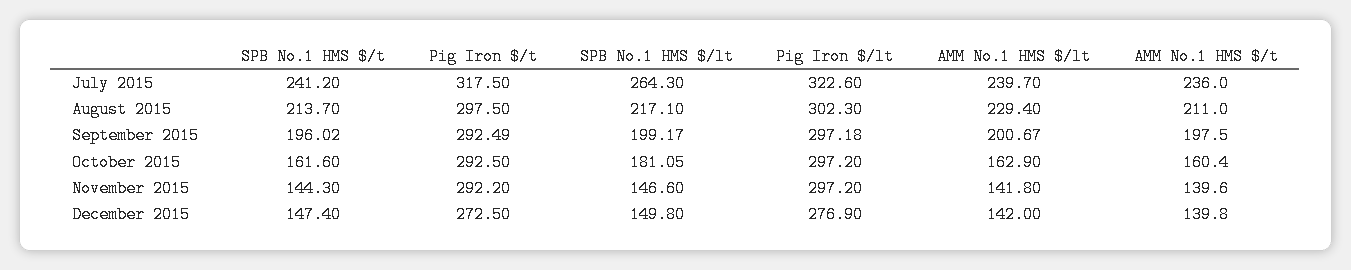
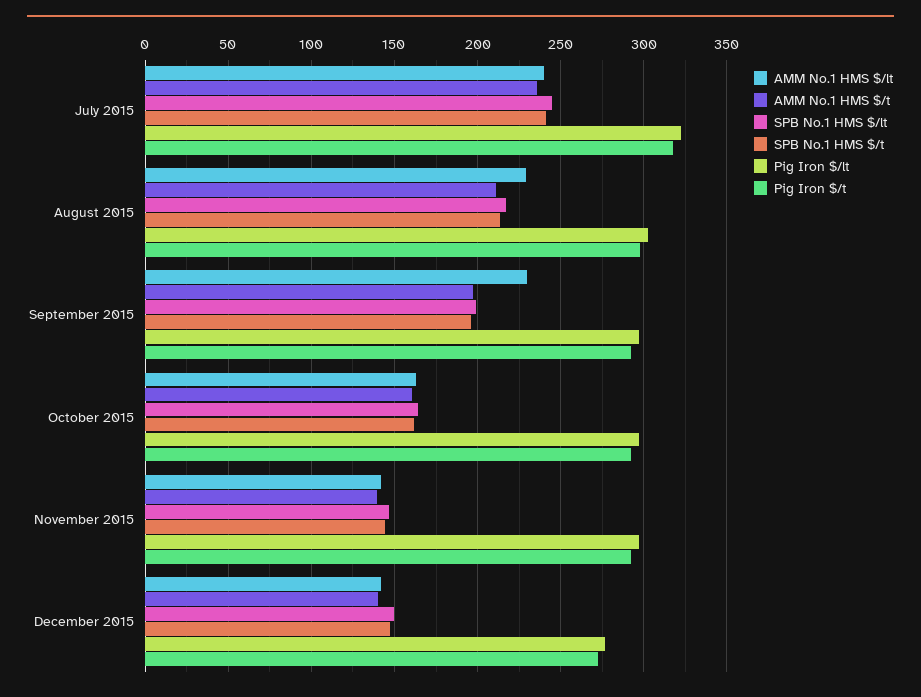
SPB No.1 HMS $/lt, July 2015: 264.3 -> 245
AMM No.1 HMS $/lt, September 2015: 200.67 -> 230
SPB No.1 HMS $/lt, October 2015: 181.05 -> 165

